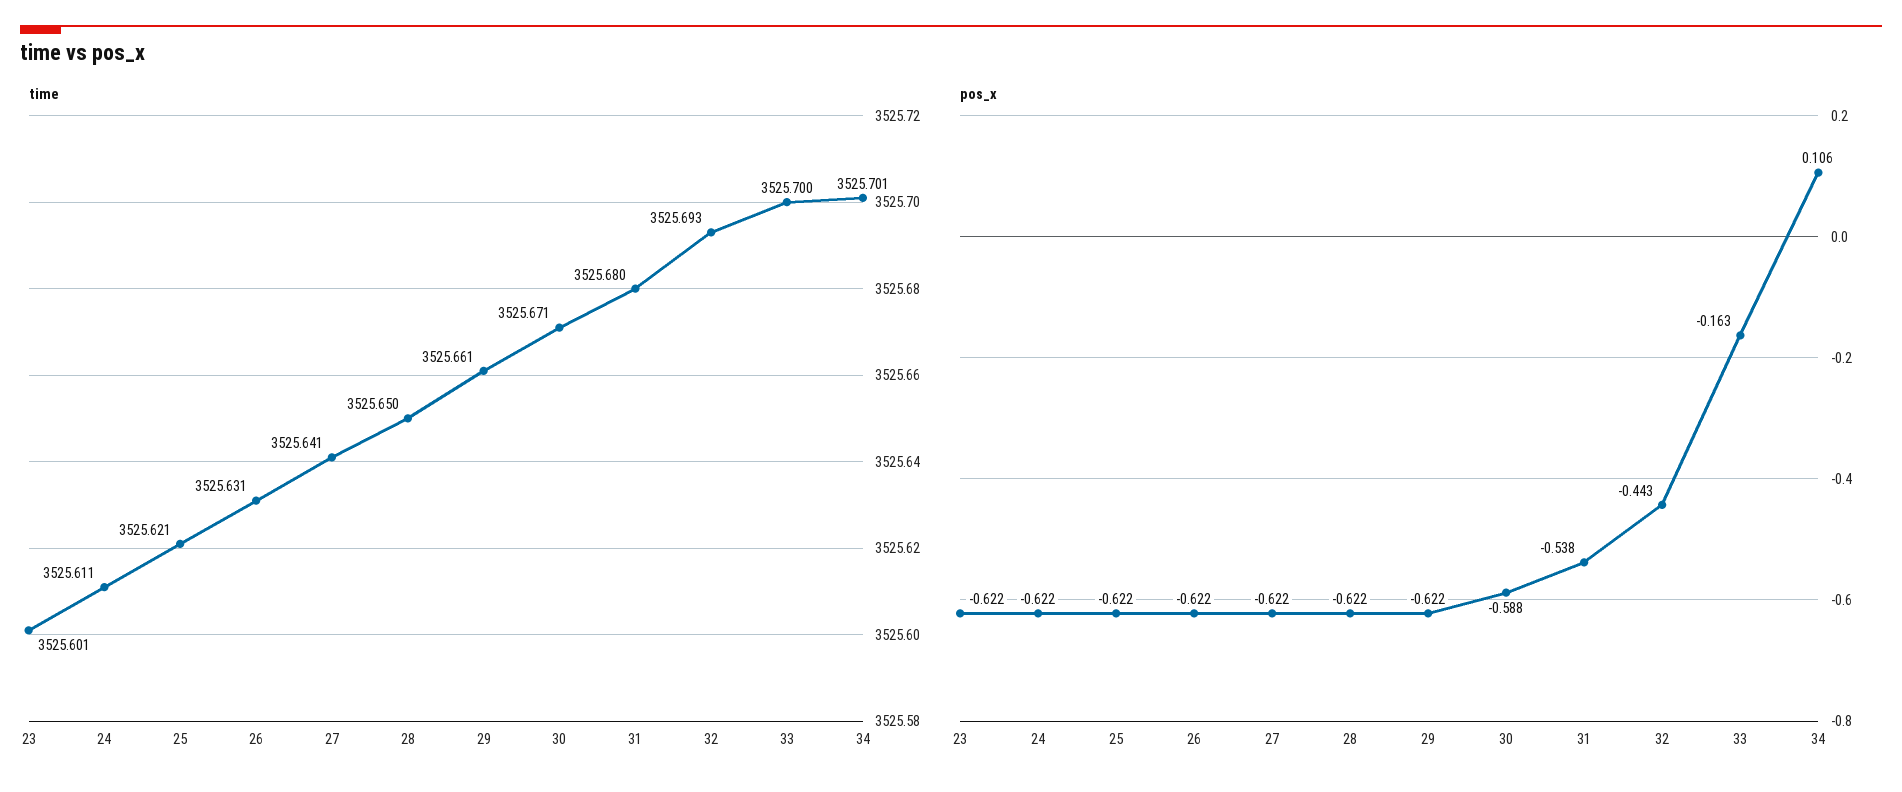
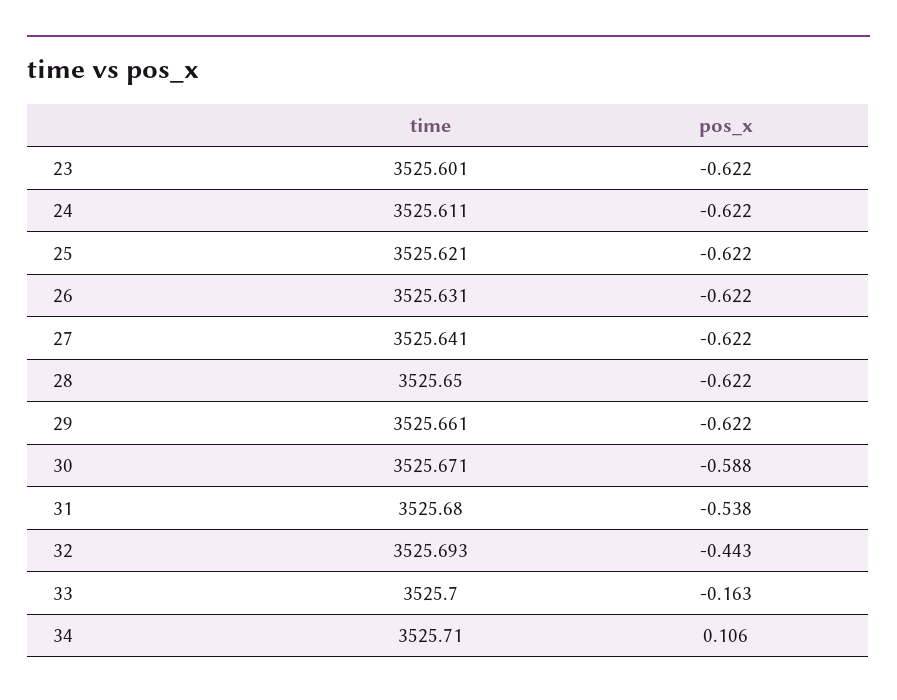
time, 34: 3525.701 -> 3525.71

